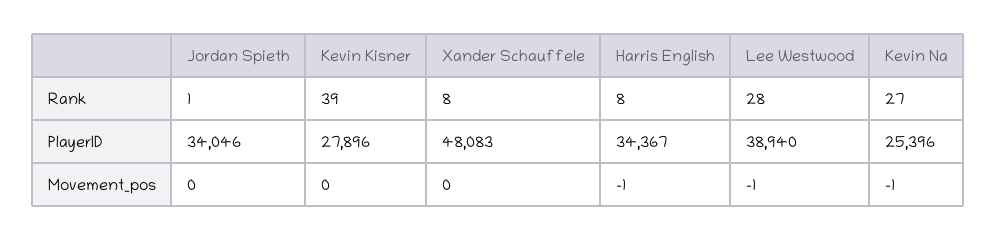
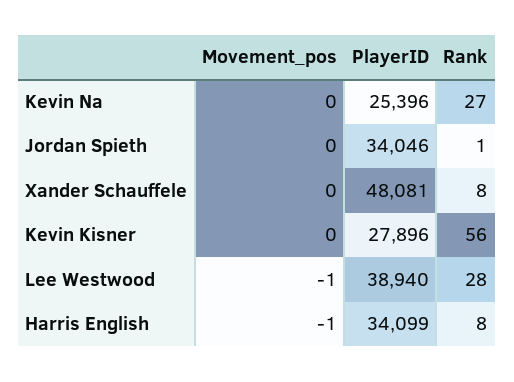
Kevin Kisner, Rank: 39 -> 56
Xander Schauffele, PlayerID: 48083 -> 48081
Harris English, PlayerID: 34367 -> 34099
Kevin Na, Movement_pos: -1 -> 0

